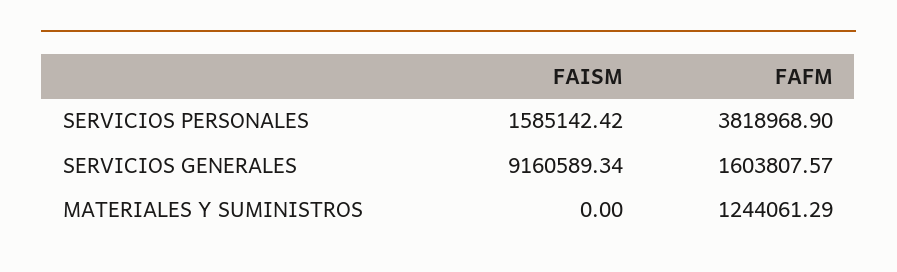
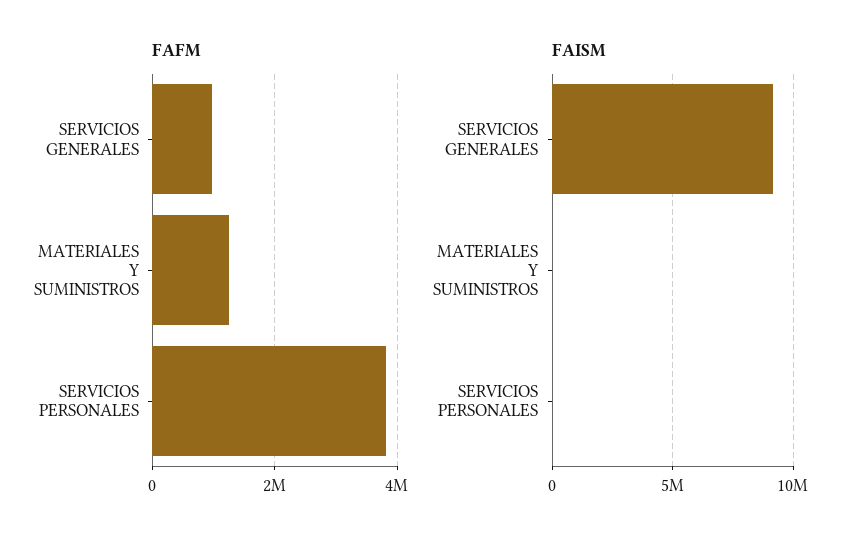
FAISM, SERVICIOS PERSONALES: 1585142.42 -> 0
FAFM, SERVICIOS GENERALES: 1603807.57 -> 1000000

